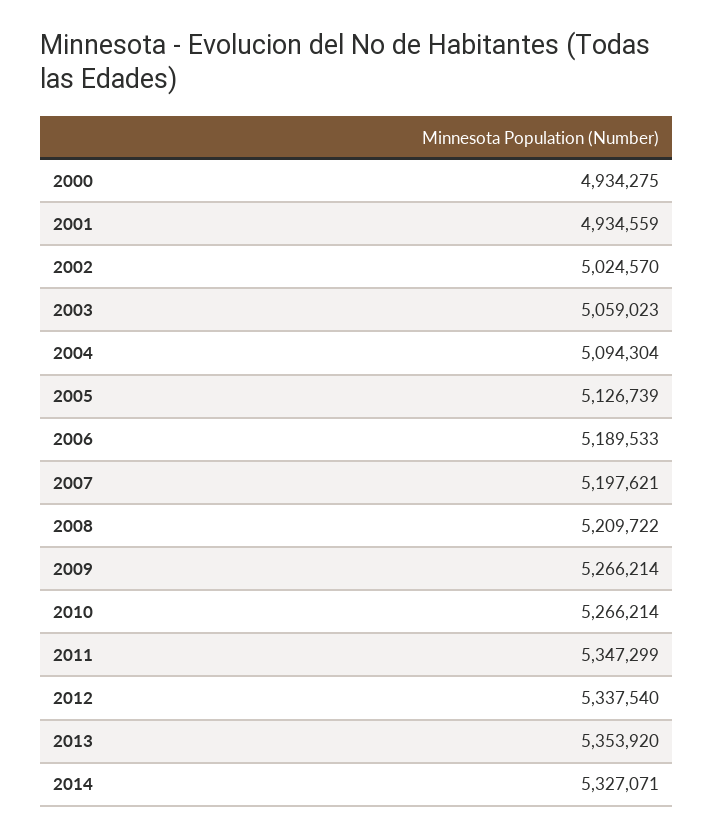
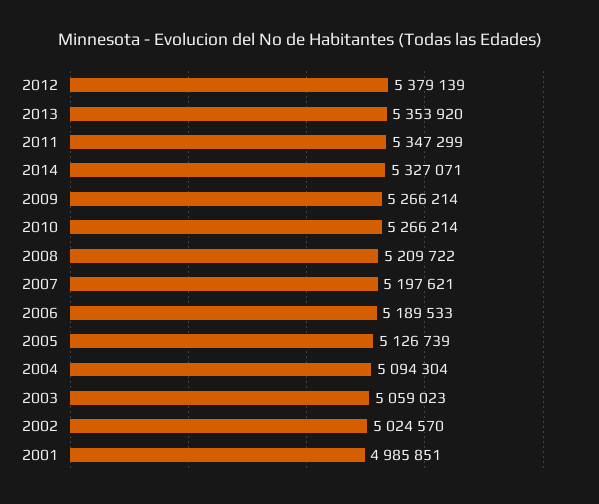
2000: 4934275 -> none
2001: 4934559 -> 4985851
2012: 5337540 -> 5379139

